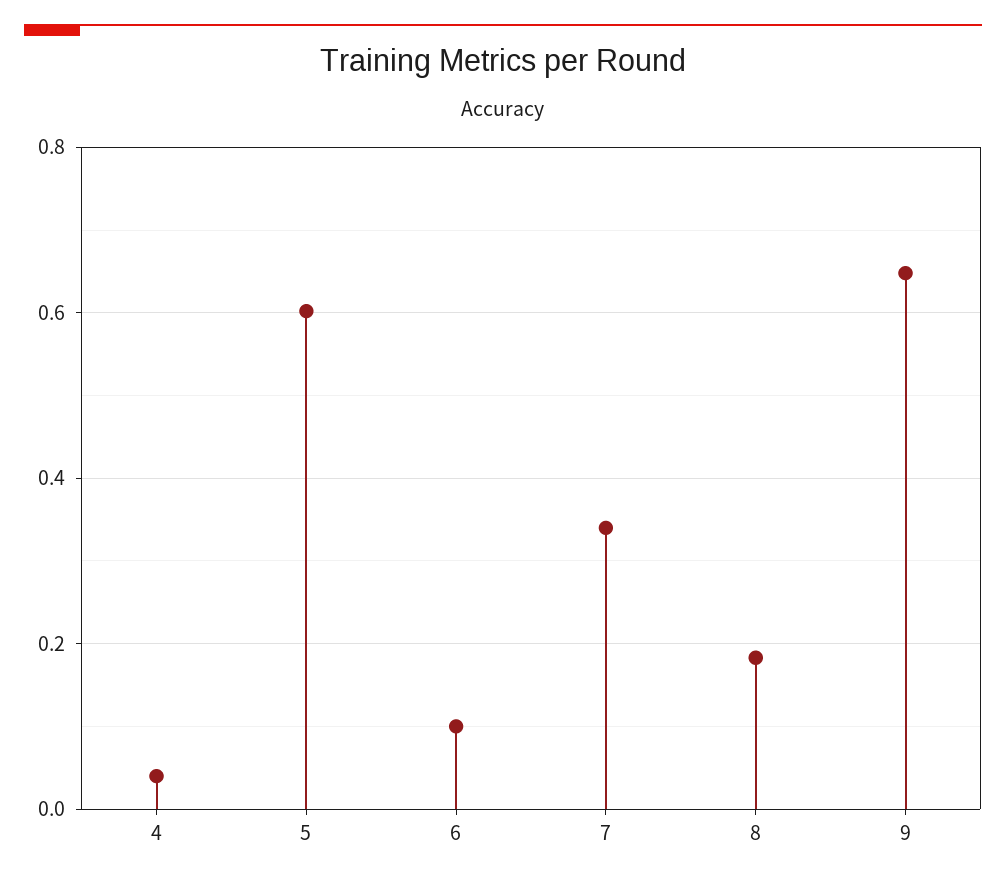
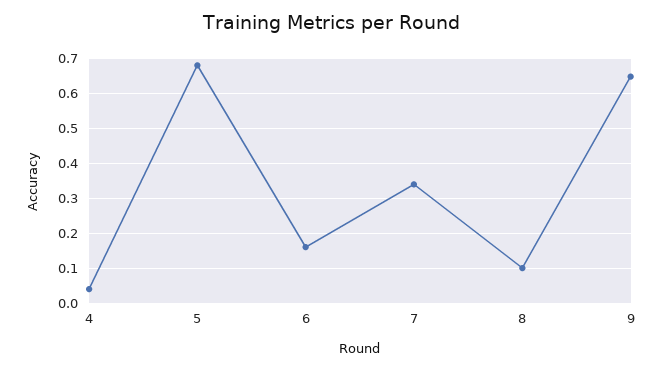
5: 0.6 -> 0.68
6: 0.1 -> 0.16
8: 0.18 -> 0.1

